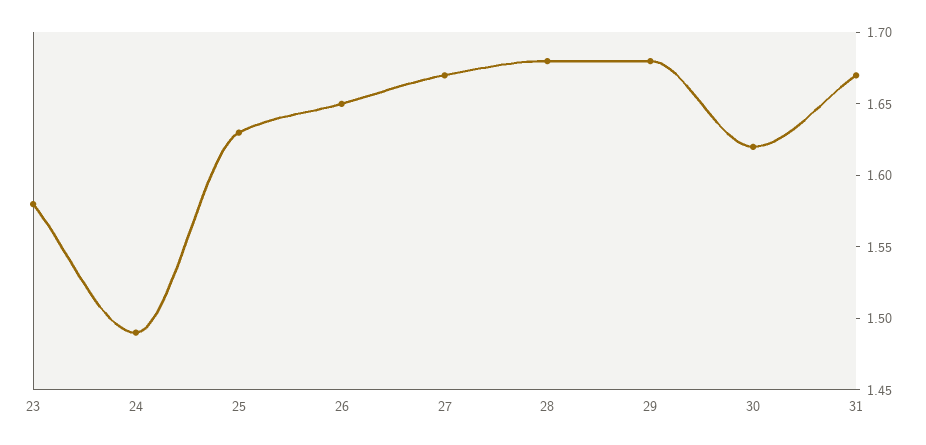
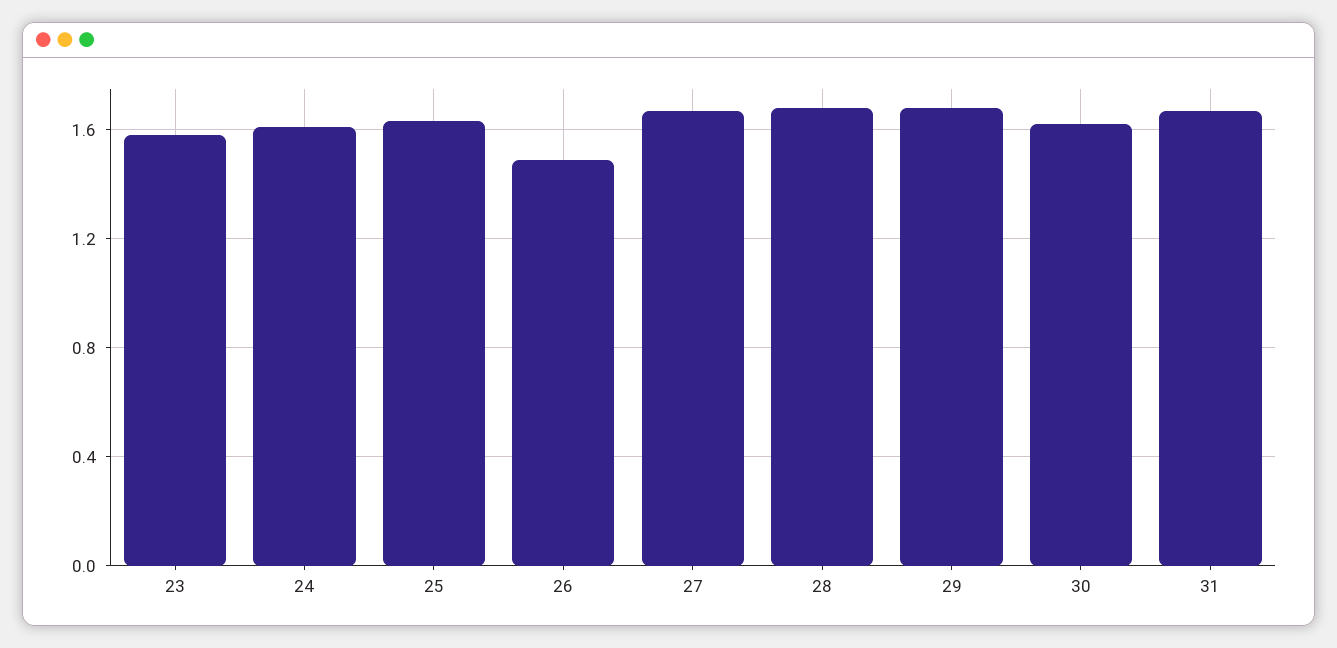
24: 1.49 -> 1.6
26: 1.65 -> 1.5

